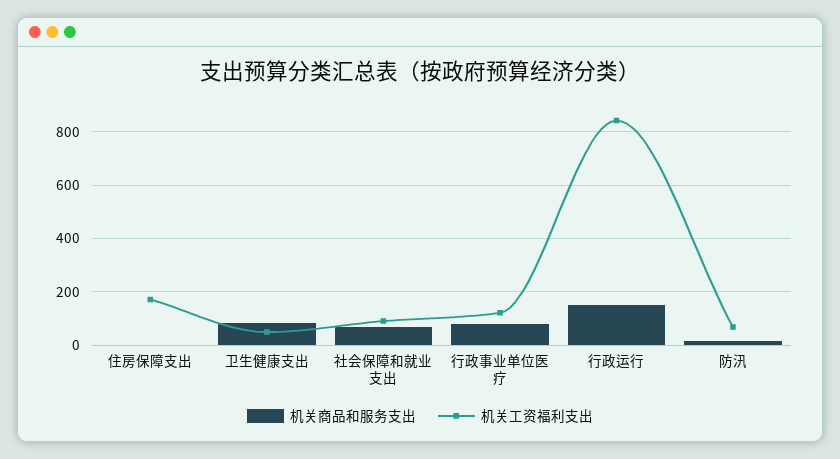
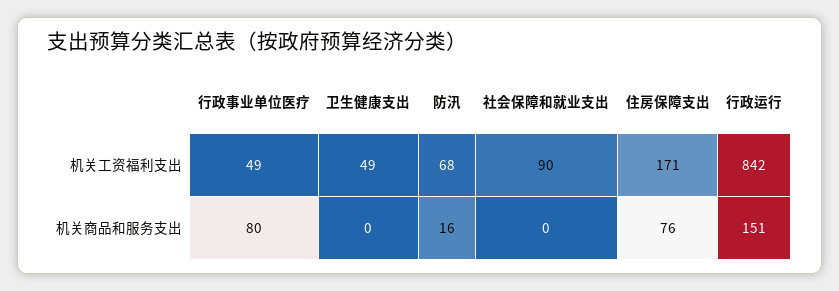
机关商品和服务支出, 住房保障支出: 0 -> 76
机关商品和服务支出, 卫生健康支出: 75 -> 0
机关商品和服务支出, 社会保障和就业支出: 75 -> 0
机关工资福利支出, 行政事业单位医疗: 125 -> 49

